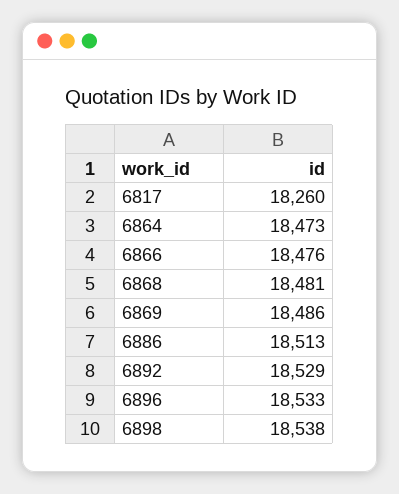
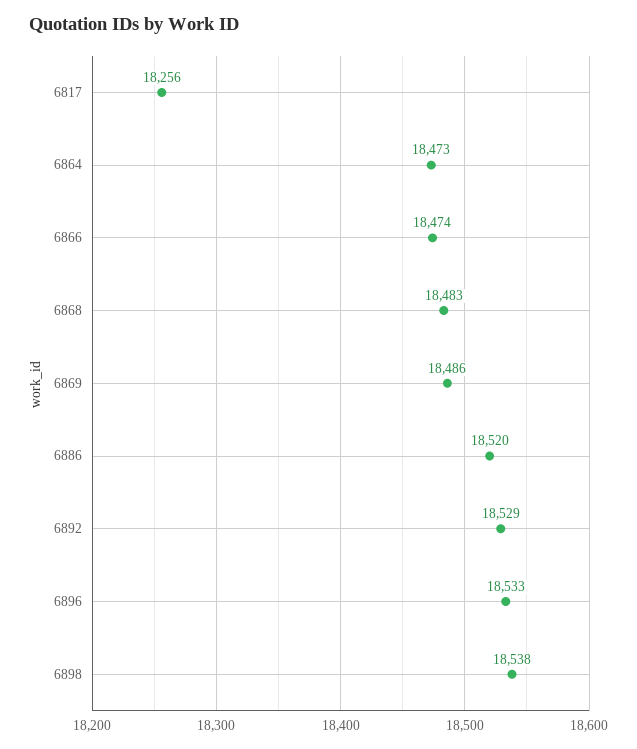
6817: 18260 -> 18256
6866: 18476 -> 18474
6868: 18481 -> 18483
6886: 18513 -> 18520

